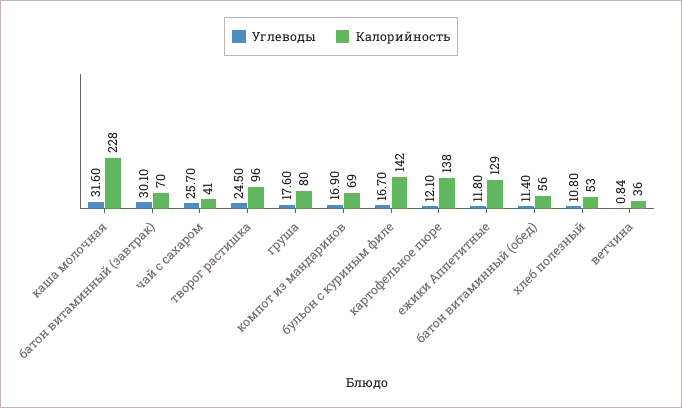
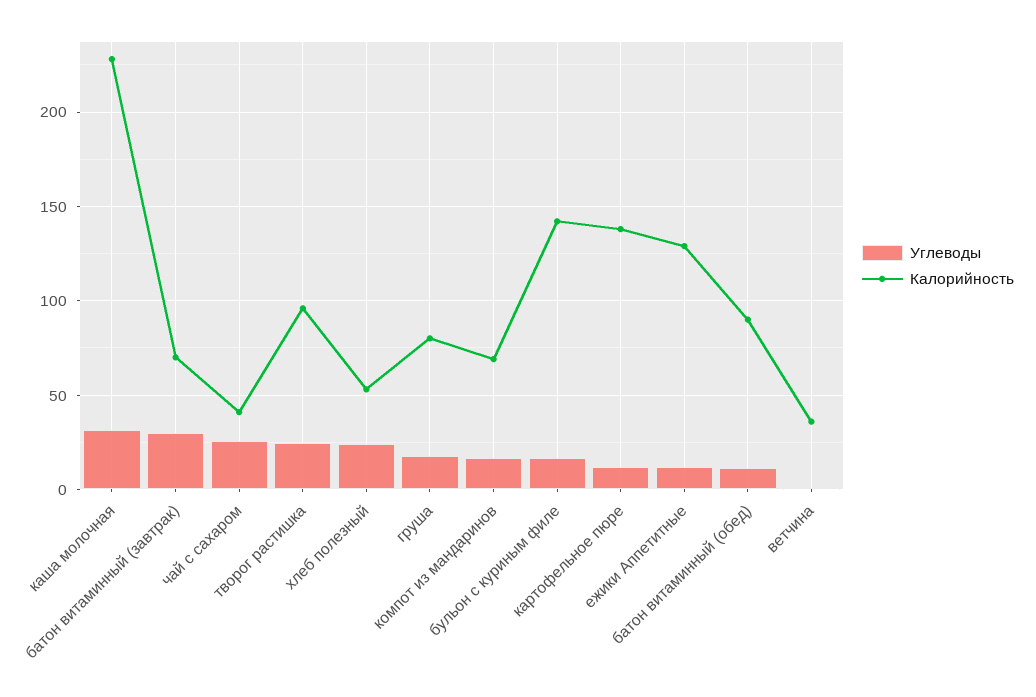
Калорийность, батон витаминный (обед): 56 -> 90
Углеводы, хлеб полезный: 10.8 -> 25

